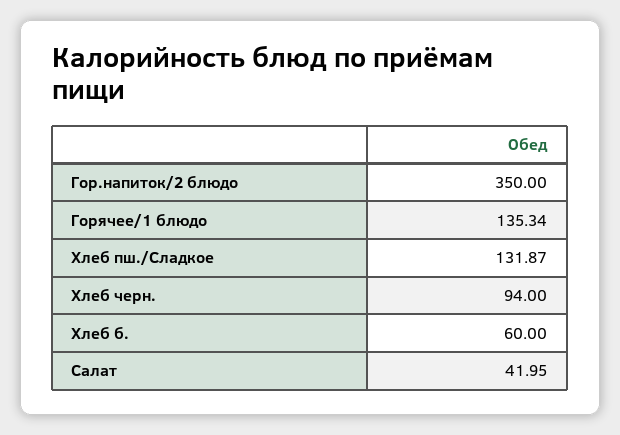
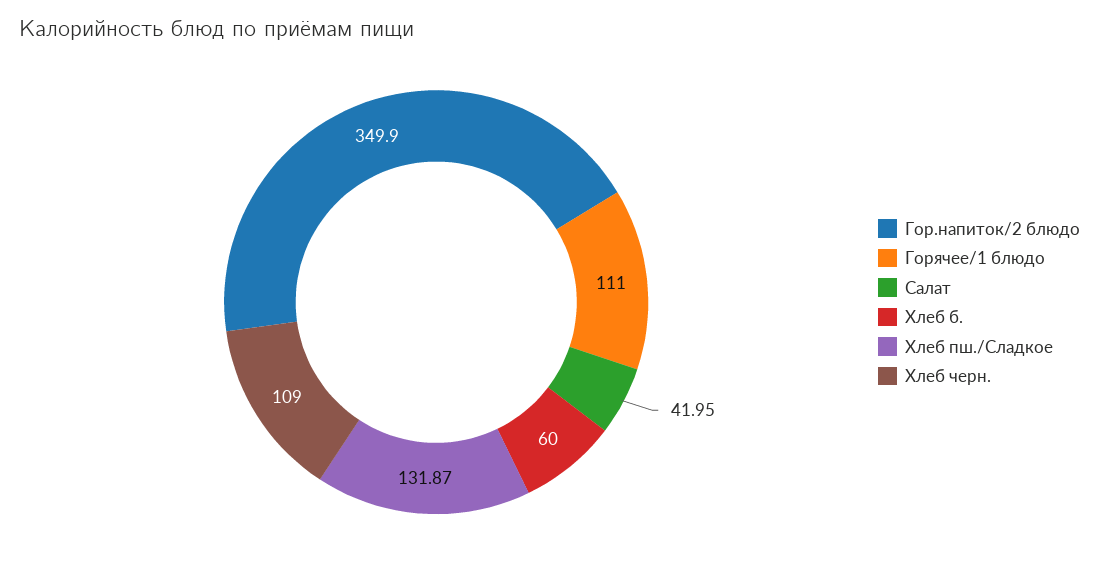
Гор.напиток/2 блюдо: 350 -> 349.9
Горячее/1 блюдо: 135.34 -> 111
Хлеб черн.: 94 -> 109

